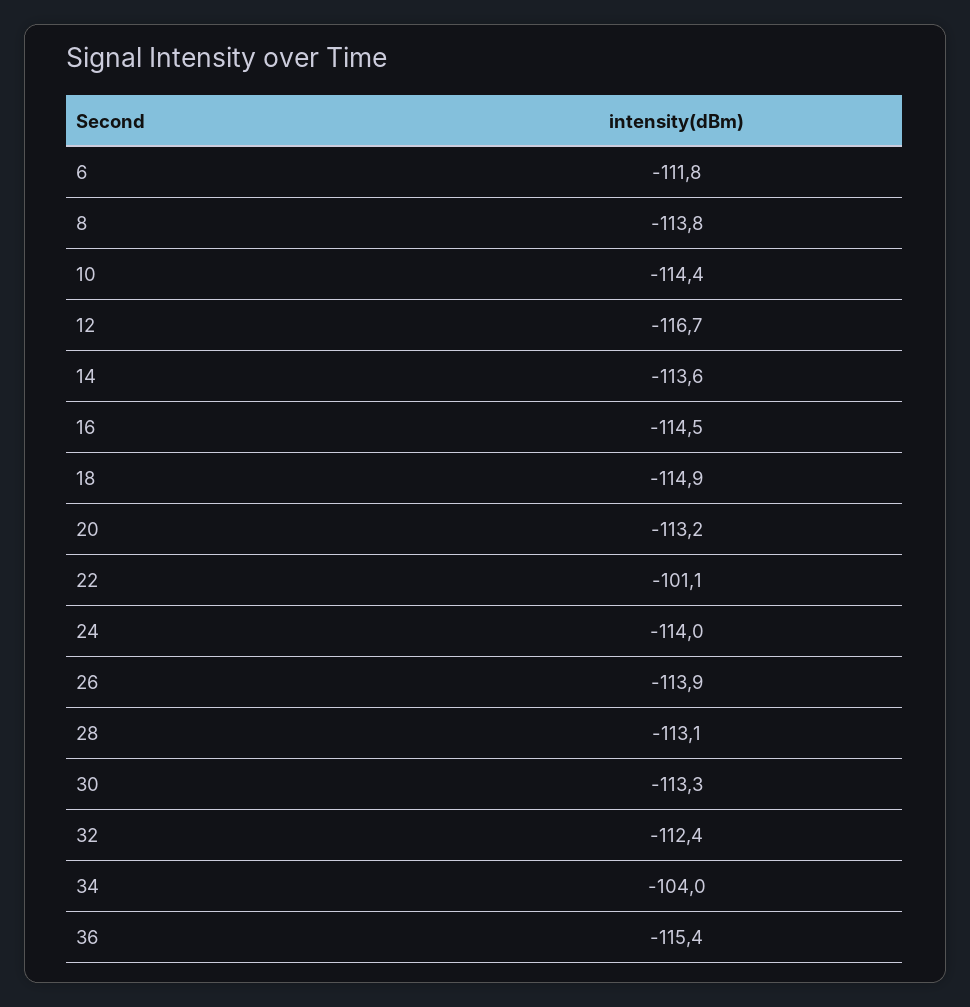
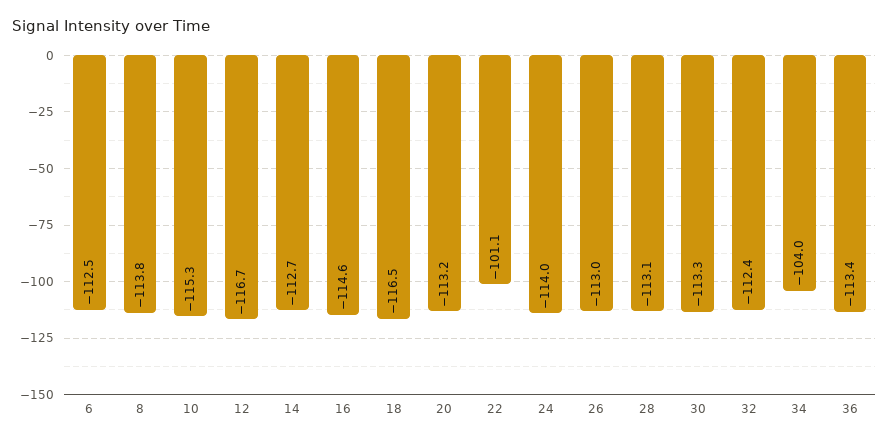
6: -111.8 -> -112.5
10: -114.4 -> -115.3
14: -113.6 -> -112.7
16: -114.5 -> -114.6
18: -114.9 -> -116.5
26: -113.9 -> -113
36: -115.4 -> -113.4

